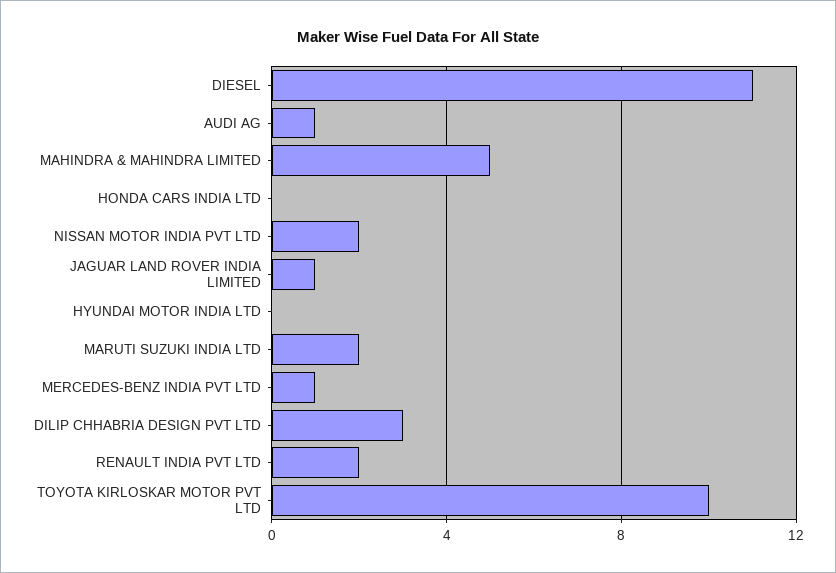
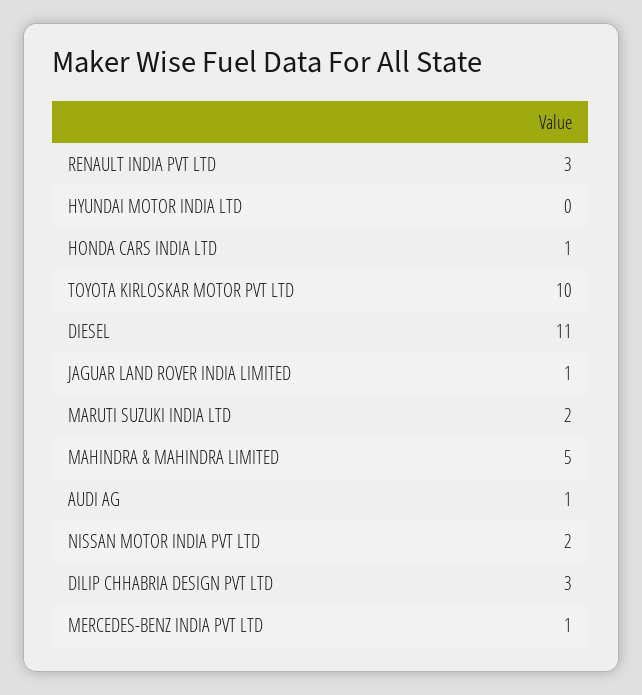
HONDA CARS INDIA LTD: 0 -> 1
RENAULT INDIA PVT LTD: 2 -> 3

